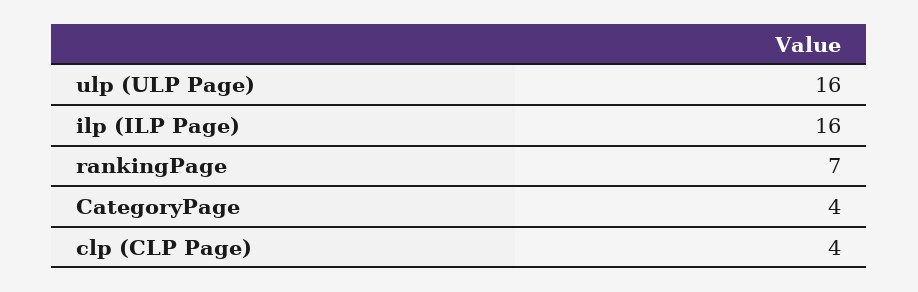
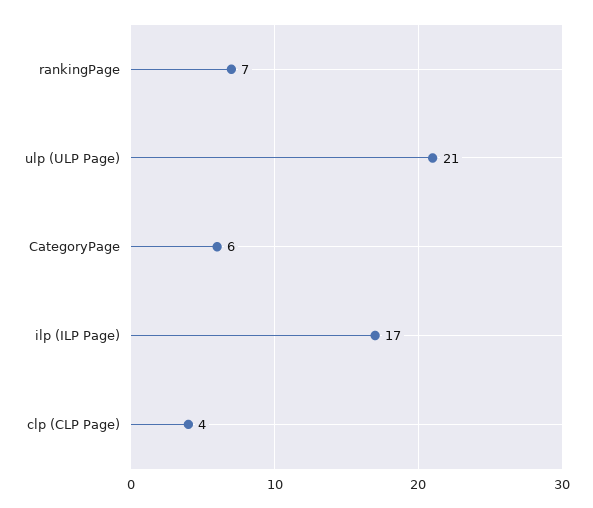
ulp (ULP Page): 16 -> 21
ilp (ILP Page): 16 -> 17
CategoryPage: 4 -> 6

